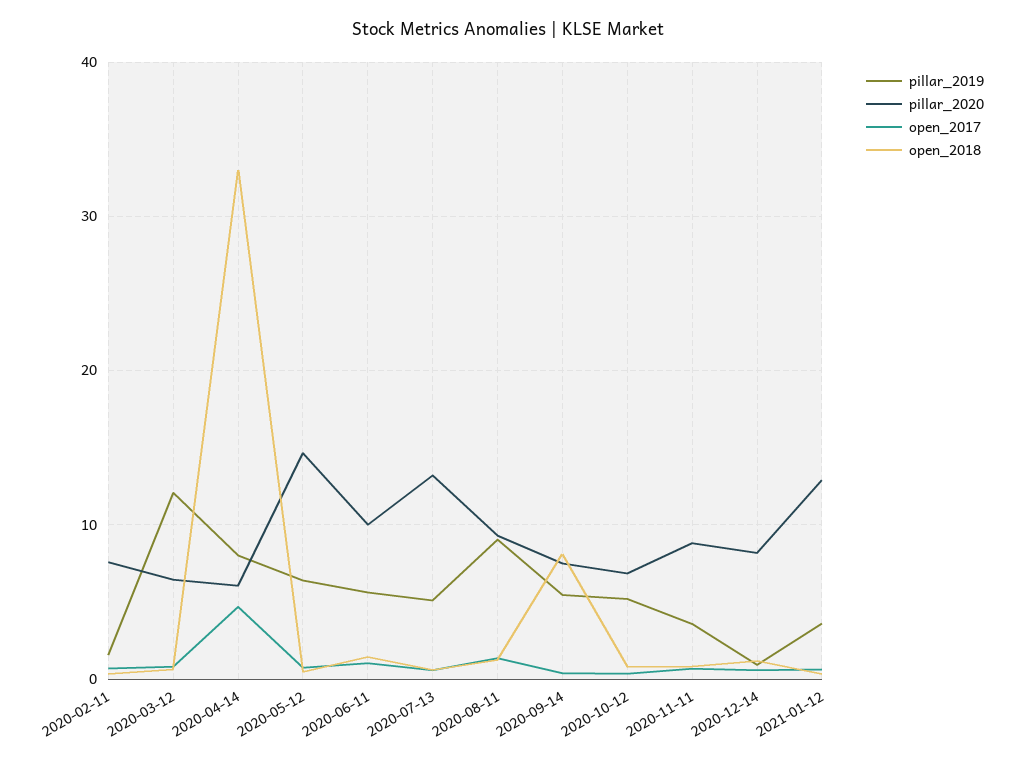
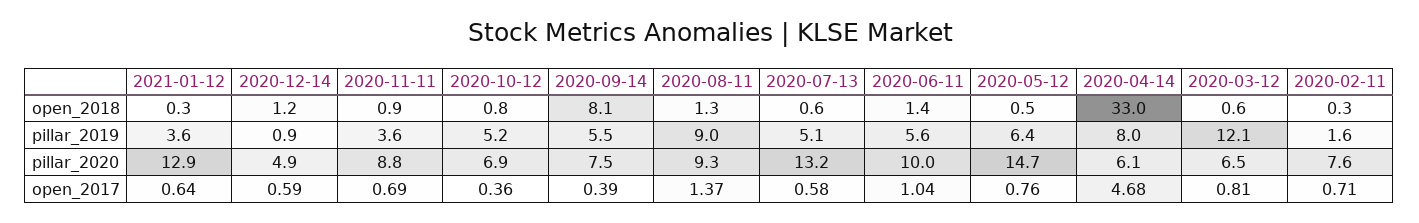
pillar_2020, 2020-12-14: 8 -> 4.9

